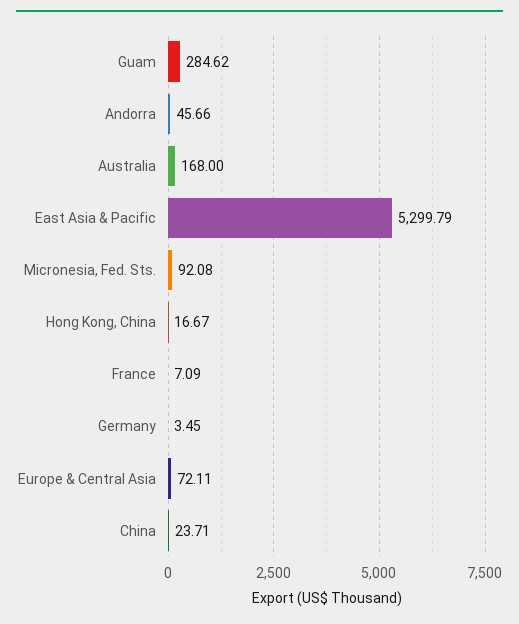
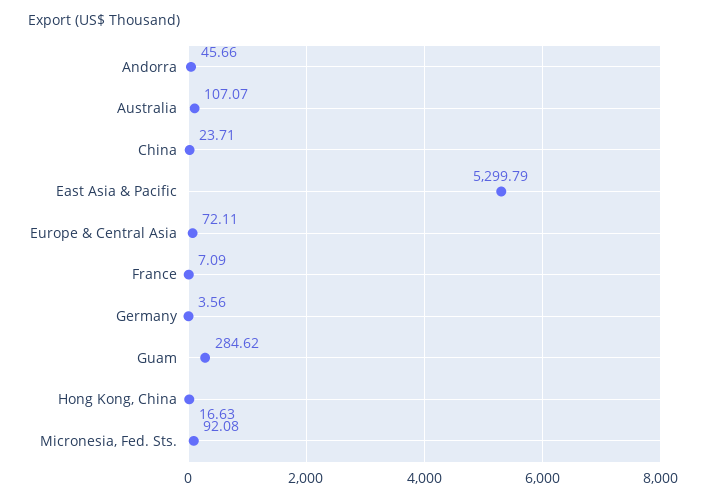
Australia: 168 -> 107.07
Hong Kong, China: 16.67 -> 16.63
Germany: 3.45 -> 3.56

